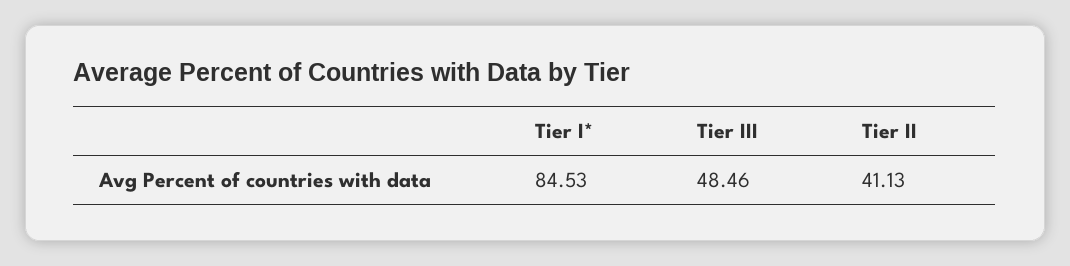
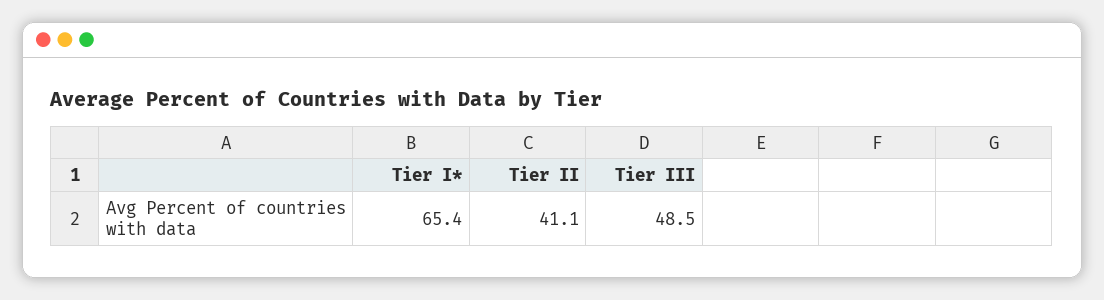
Tier I*: 84.53 -> 65.4

